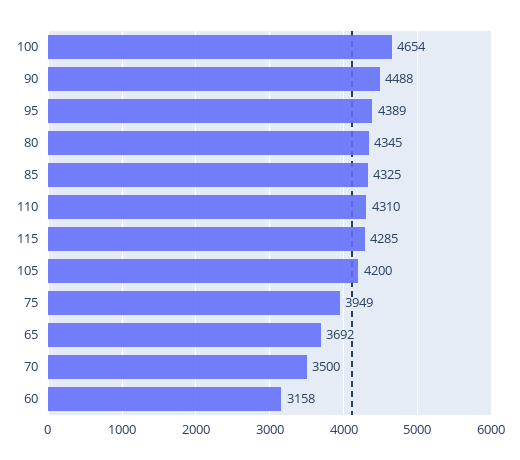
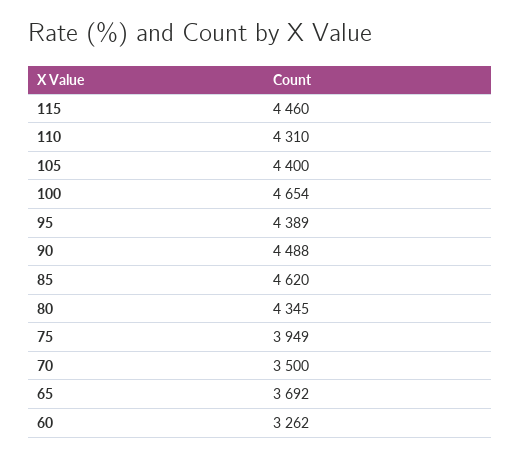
85: 4325 -> 4620
115: 4285 -> 4460
105: 4200 -> 4400
60: 3158 -> 3262

